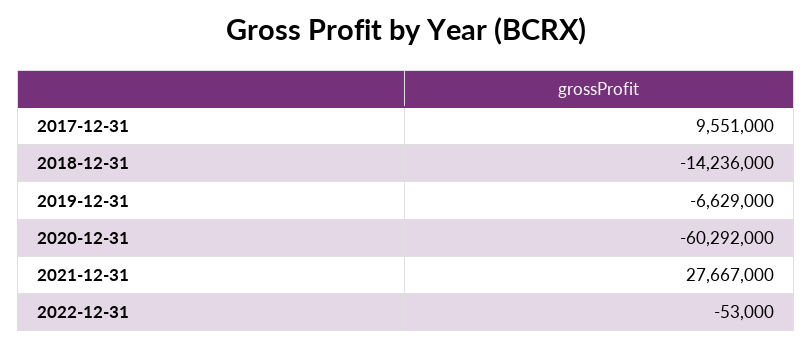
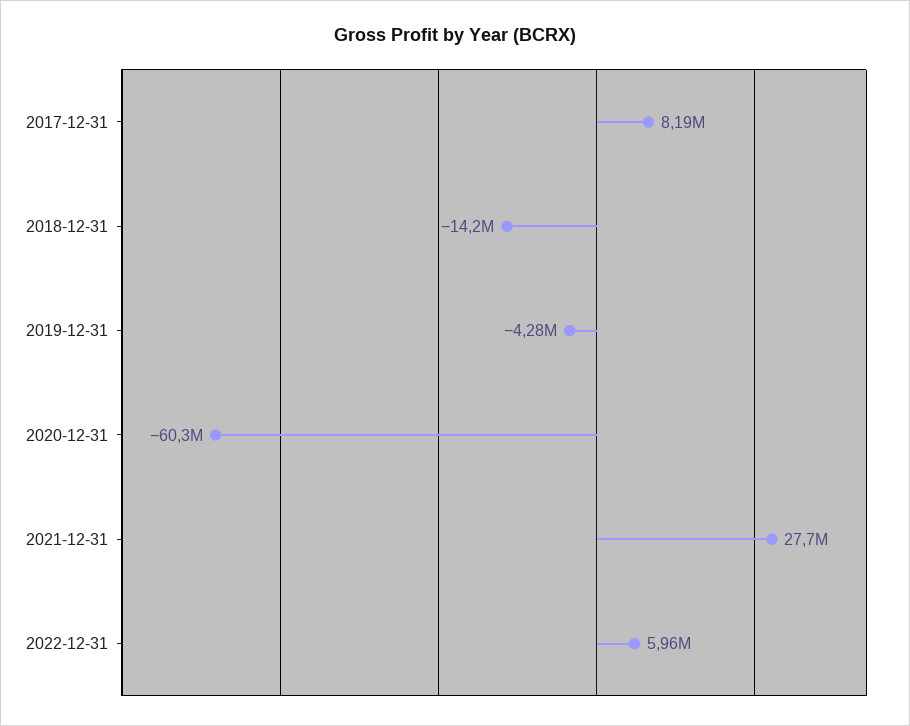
2017-12-31: 9551000 -> 8190000
2019-12-31: -6629000 -> -4280000
2022-12-31: -53000 -> 5960000

